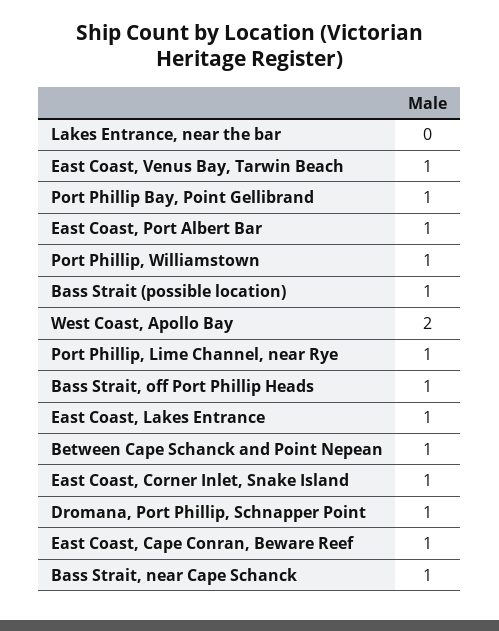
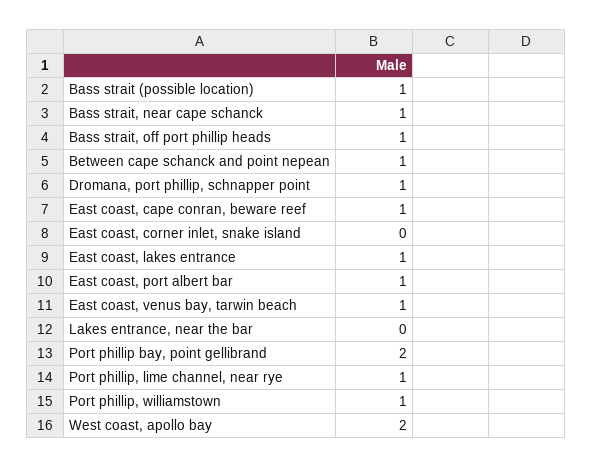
Port Phillip Bay, Point Gellibrand: 1 -> 2
East Coast, Corner Inlet, Snake Island: 1 -> 0

